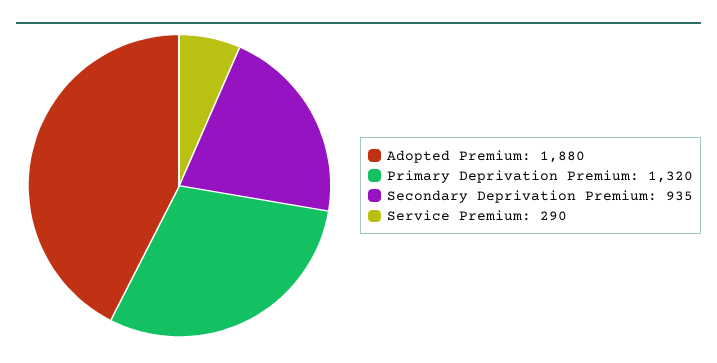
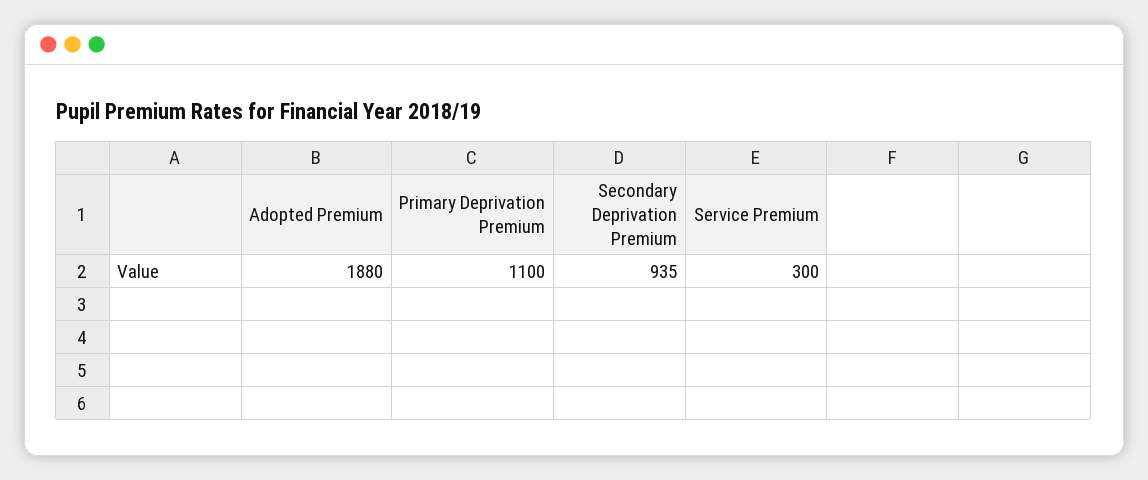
Primary Deprivation Premium: 1320 -> 1100
Service Premium: 290 -> 300

